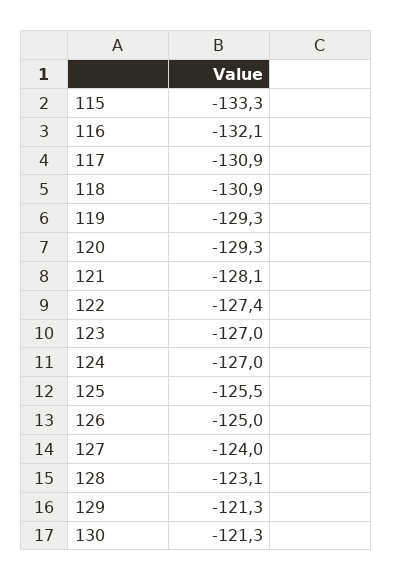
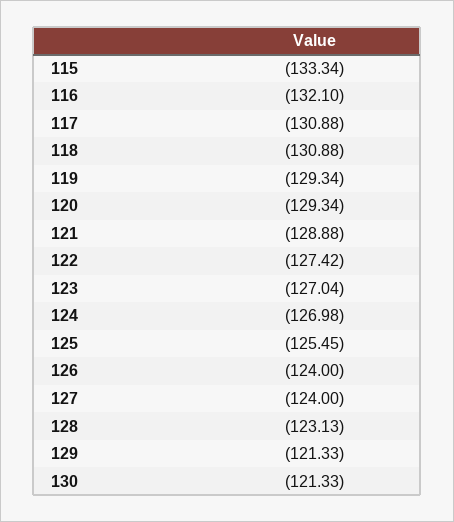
121: -128.1 -> -128.88
126: -125 -> -124

